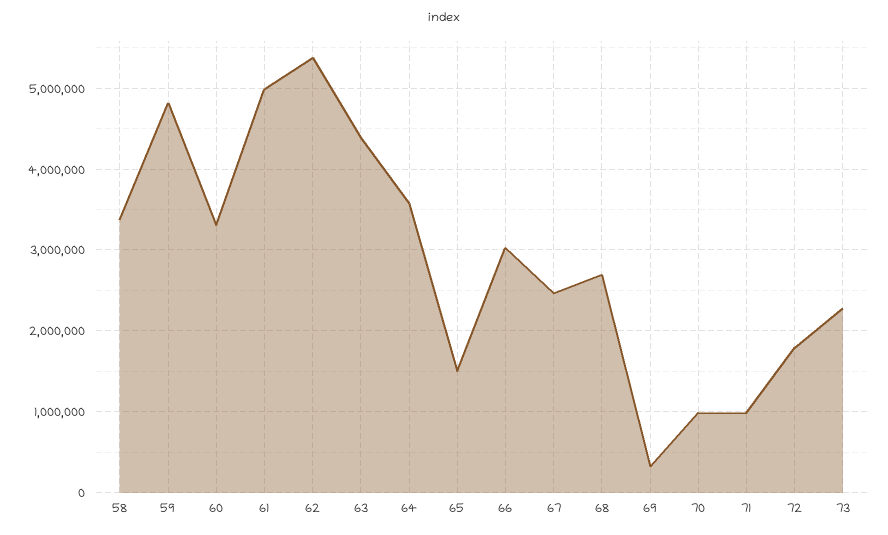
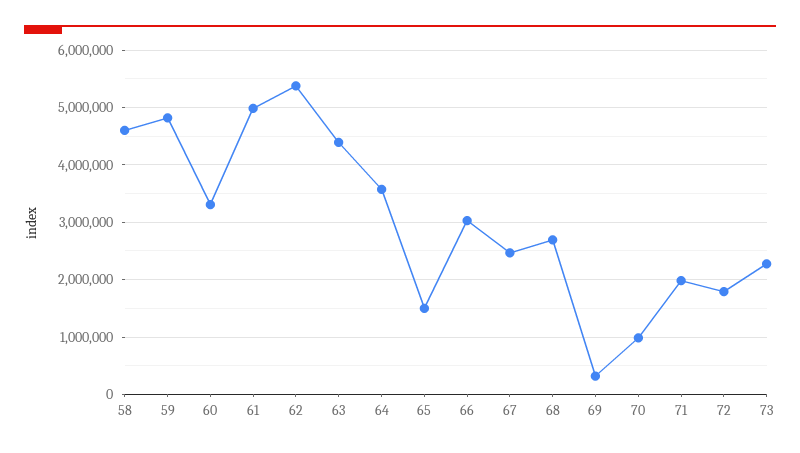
58: 3400000 -> 4600000
71: 1000000 -> 2000000

